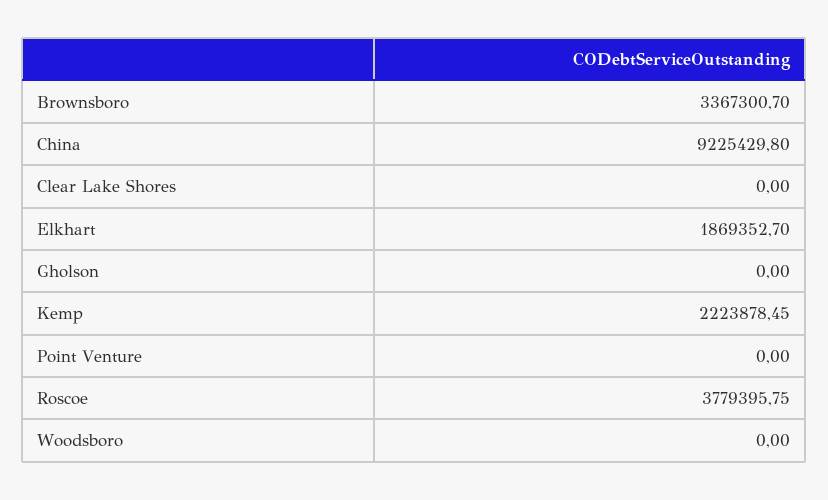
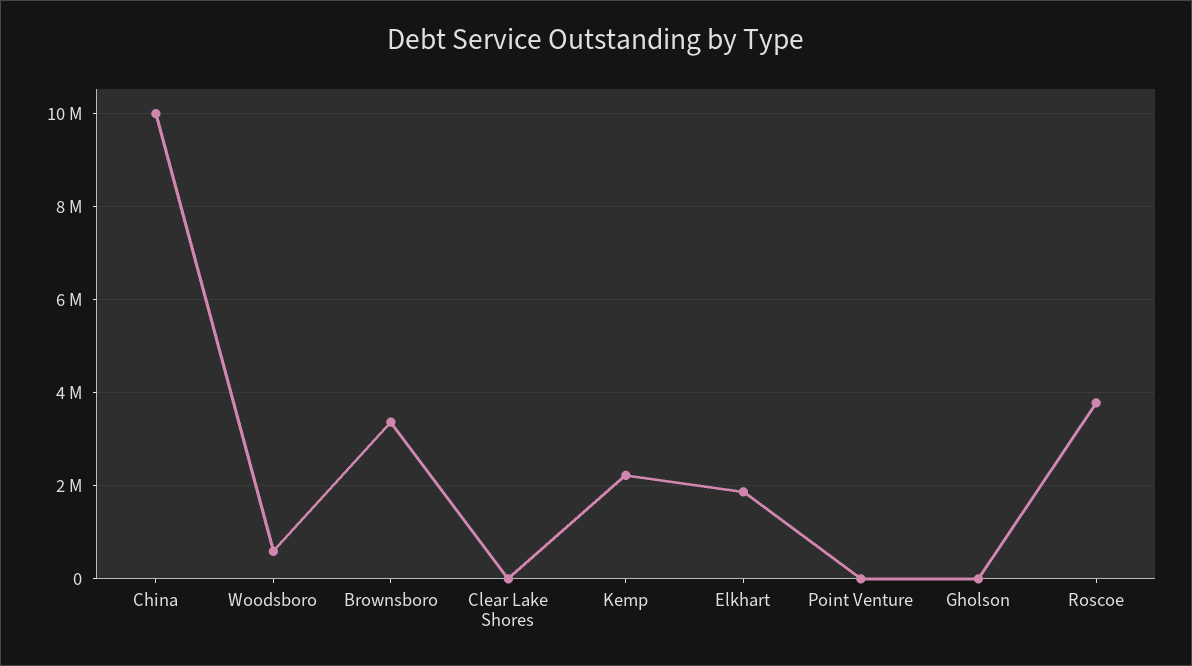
China: 9225429.8 -> 10000000
Woodsboro: 0 -> 600000

